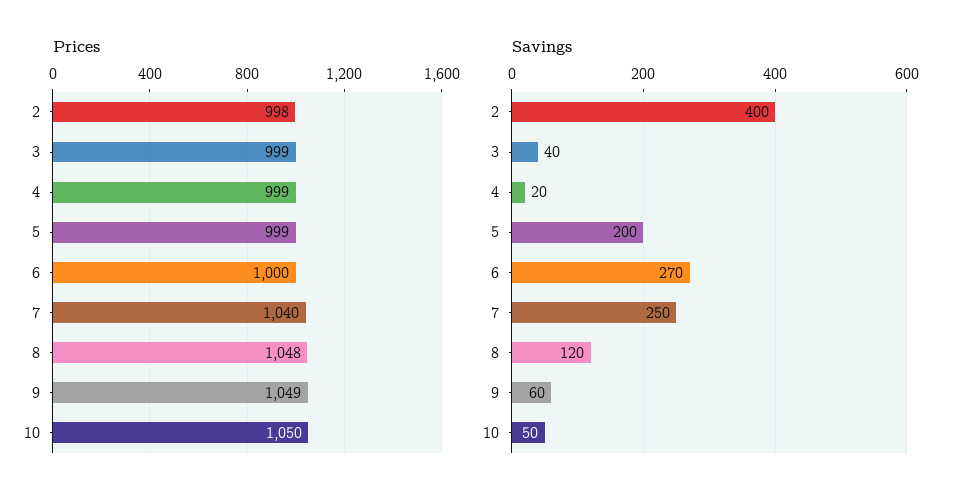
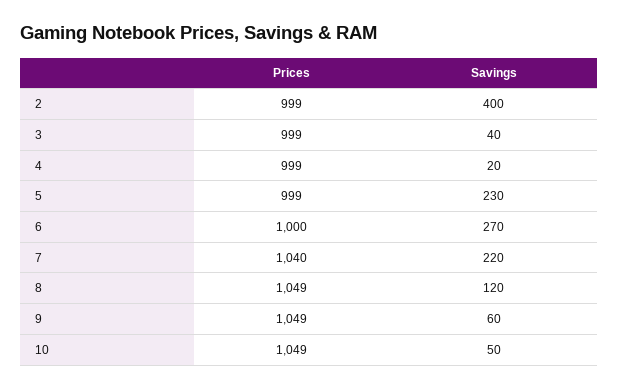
Prices, 2: 998 -> 999
Prices, 8: 1048 -> 1049
Prices, 10: 1050 -> 1049
Savings, 5: 200 -> 230
Savings, 7: 250 -> 220

